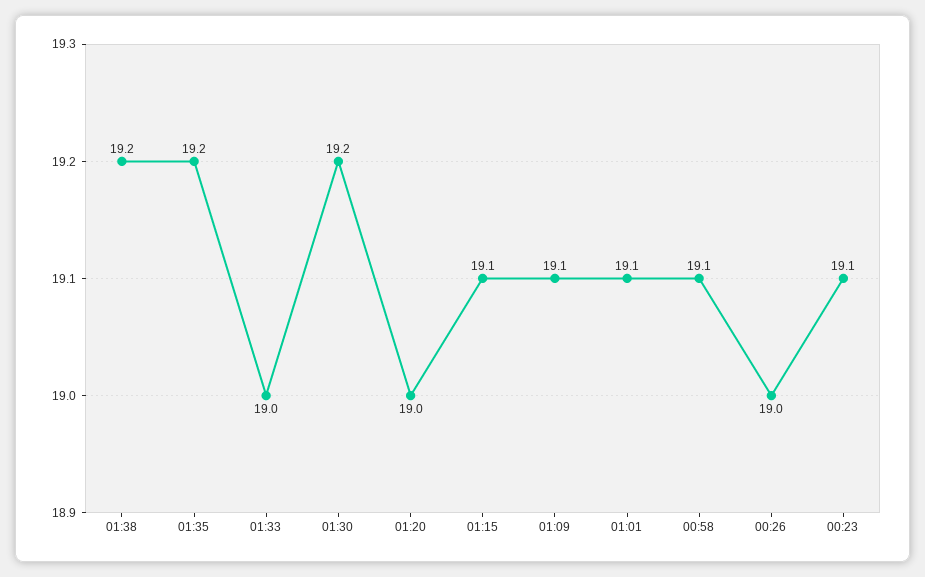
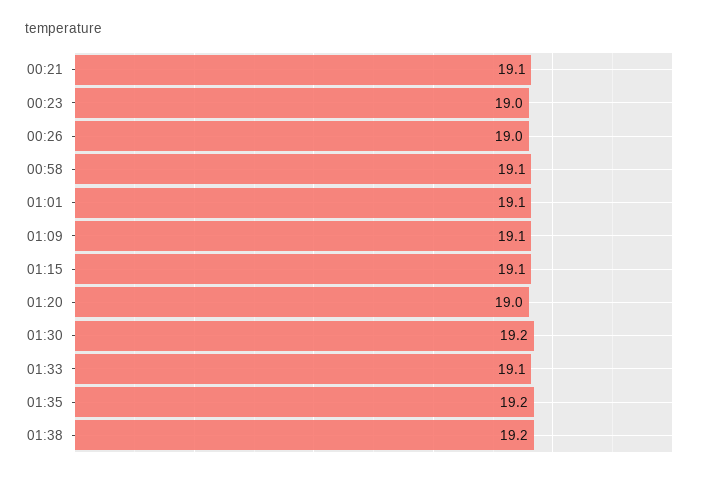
01:33: 19 -> 19.1
00:23: 19.1 -> 19
00:21: none -> 19.1

